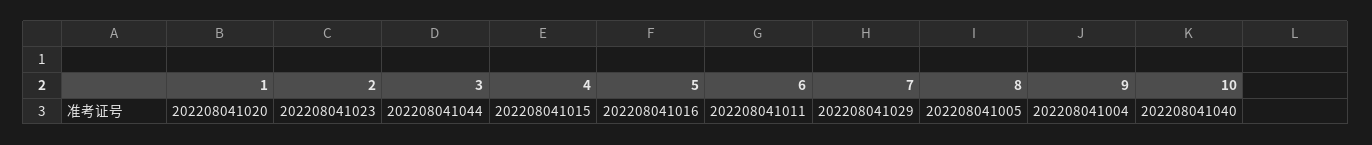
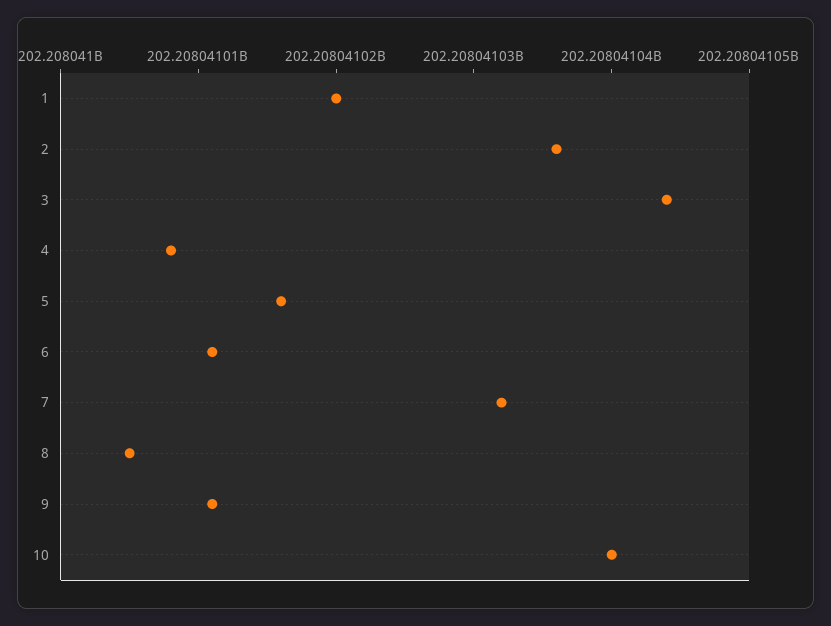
2: 202208041023 -> 202208041036
4: 202208041015 -> 202208041008
7: 202208041029 -> 202208041032
9: 202208041004 -> 202208041011

